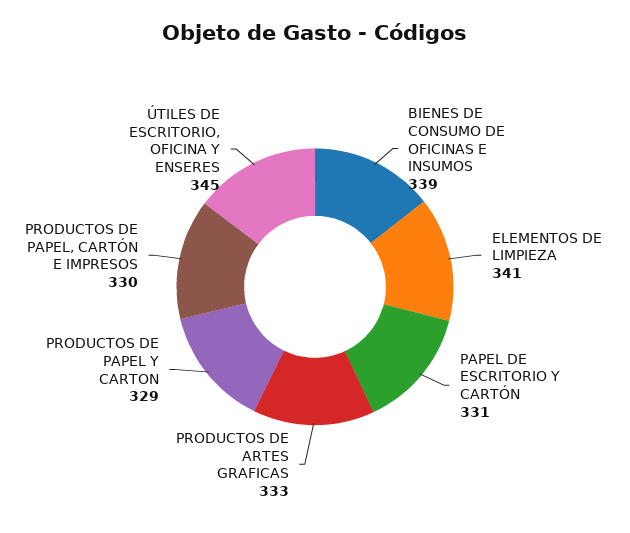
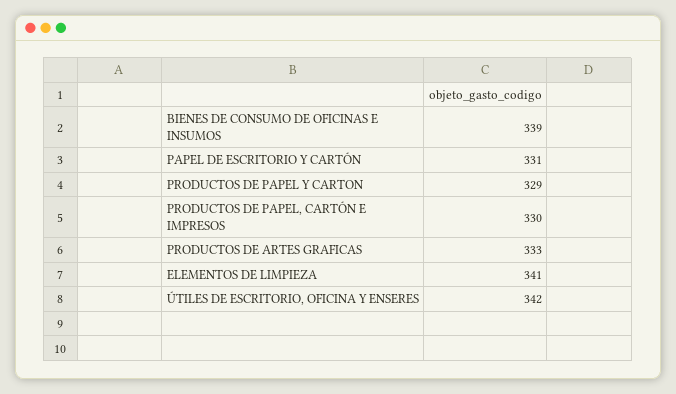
ÚTILES DE ESCRITORIO, OFICINA Y ENSERES: 345 -> 342

